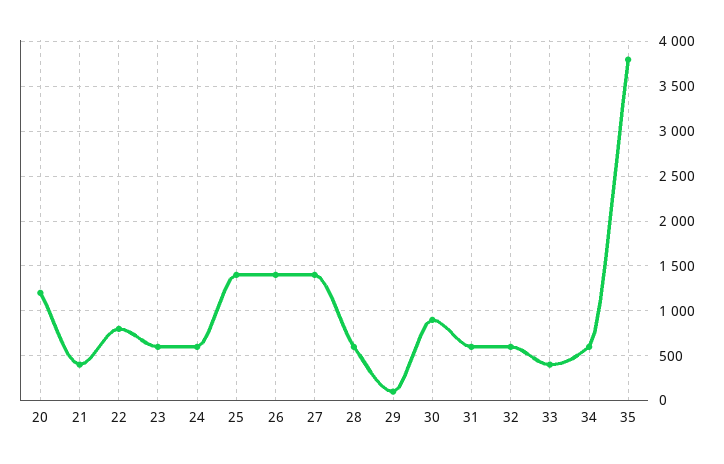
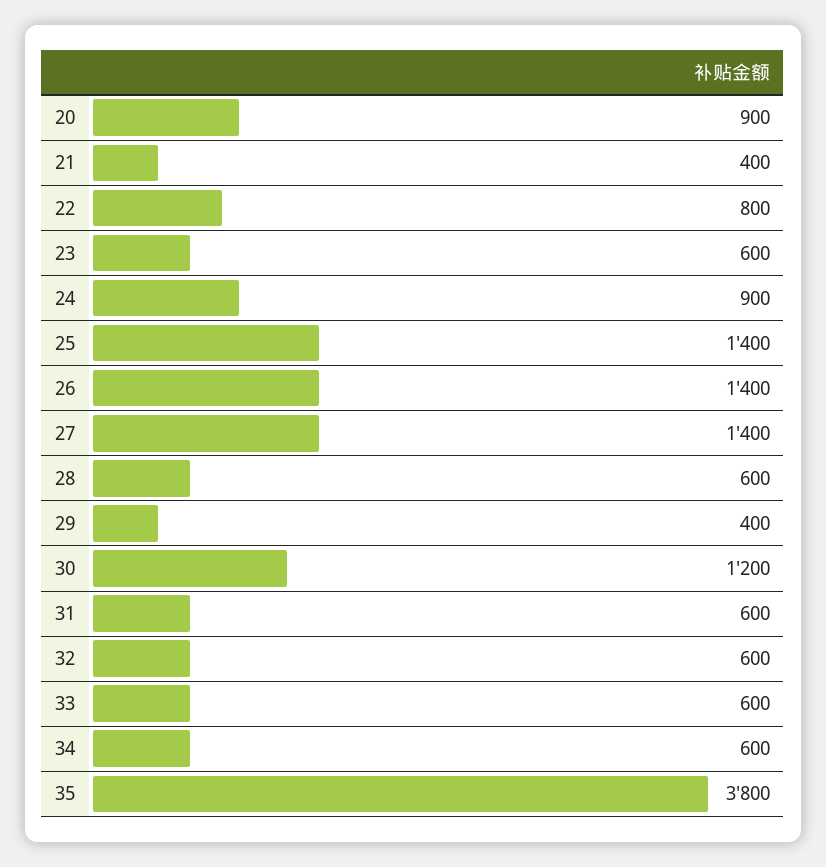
20: 1200 -> 900
24: 600 -> 900
29: 100 -> 400
30: 900 -> 1200
33: 400 -> 600

